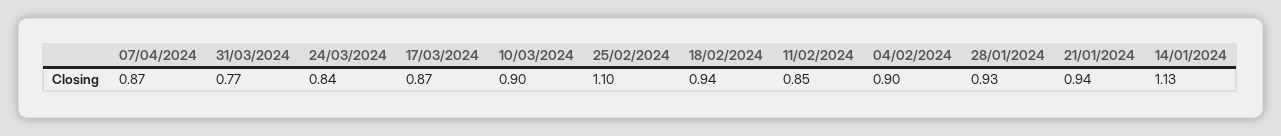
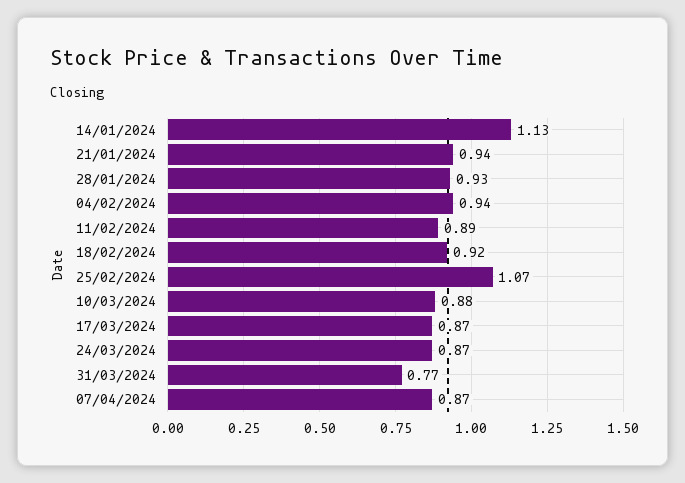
24/03/2024: 0.84 -> 0.87
10/03/2024: 0.9 -> 0.88
25/02/2024: 1.1 -> 1.07
18/02/2024: 0.94 -> 0.92
11/02/2024: 0.85 -> 0.89
04/02/2024: 0.9 -> 0.94

